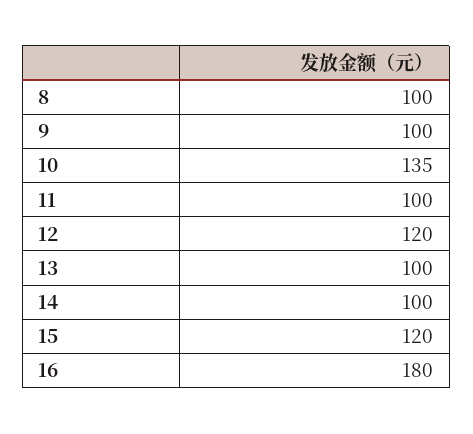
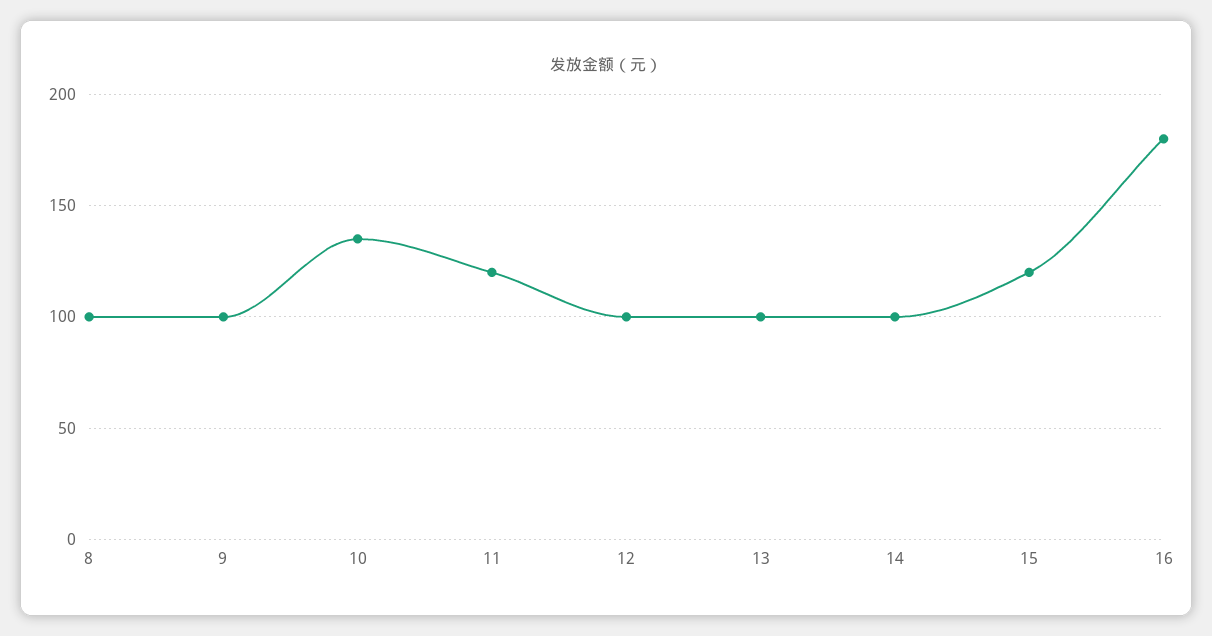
11: 100 -> 120
12: 120 -> 100

